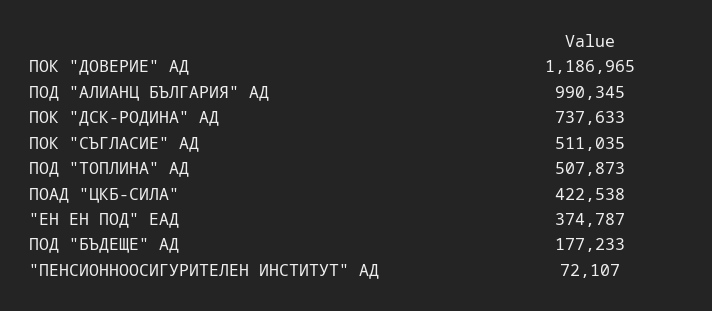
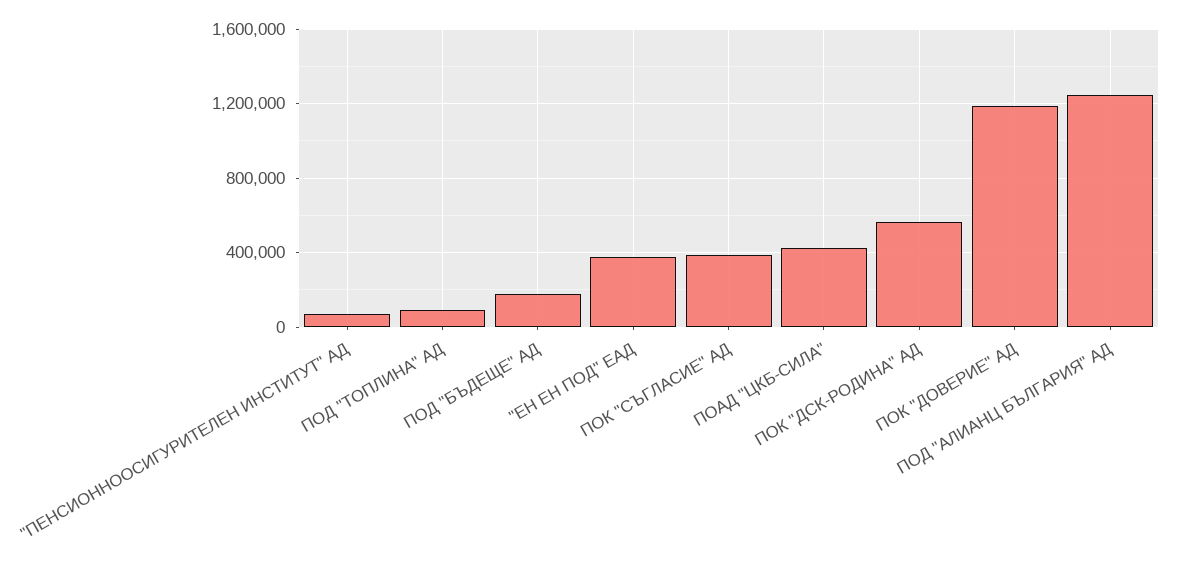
ПОД "АЛИАНЦ БЪЛГАРИЯ" АД: 990345 -> 1250000
ПОК "ДСК-РОДИНА" АД: 737633 -> 550000
ПОК "СЪГЛАСИЕ" АД: 511035 -> 400000
ПОД "ТОПЛИНА" АД: 507873 -> 100000

